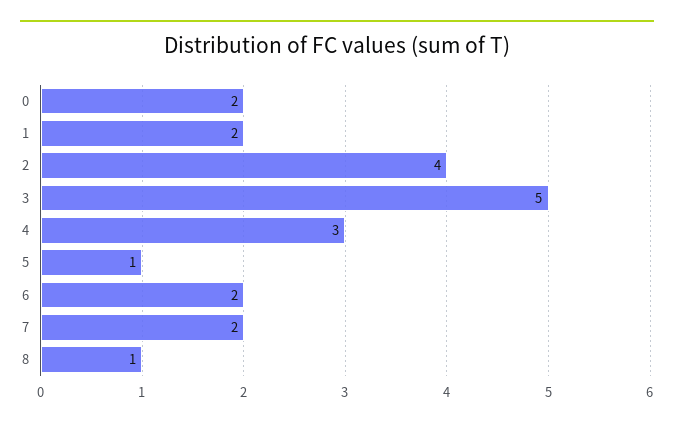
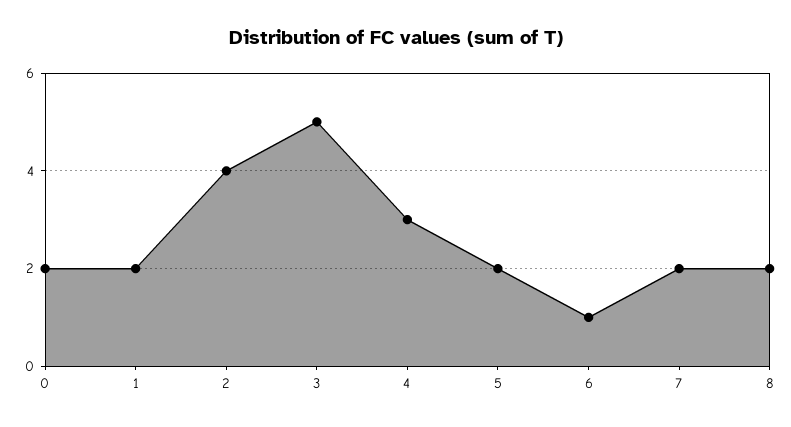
5: 1 -> 2
6: 2 -> 1
8: 1 -> 2

